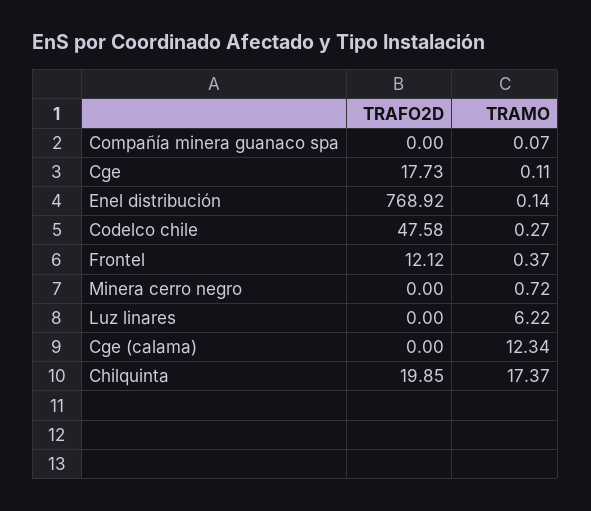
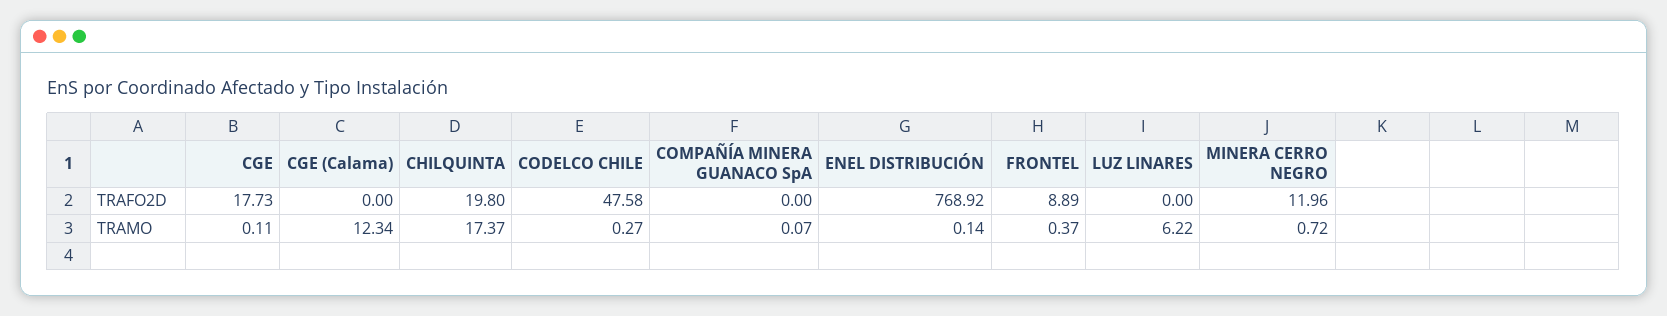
TRAFO2D, Frontel: 12.12 -> 8.89
TRAFO2D, Minera cerro negro: 0 -> 11.96
TRAFO2D, Chilquinta: 19.85 -> 19.8

